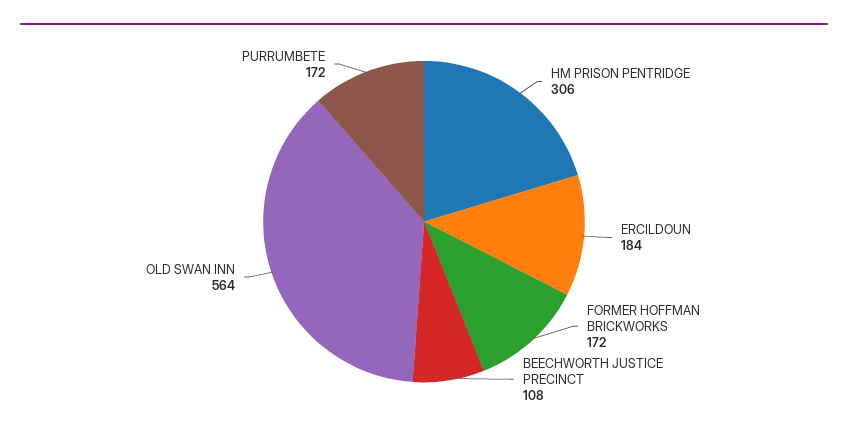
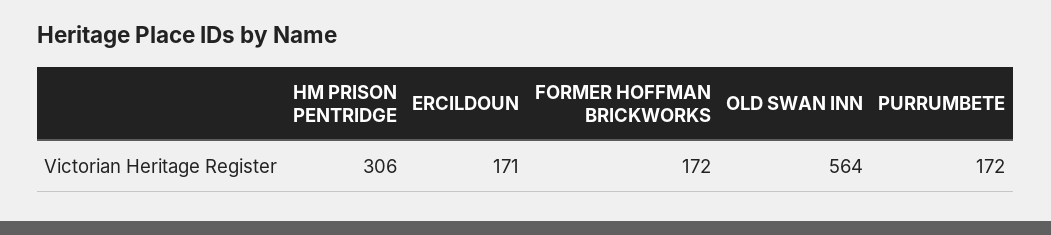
ERCILDOUN: 184 -> 171
BEECHWORTH JUSTICE PRECINCT: 108 -> none

